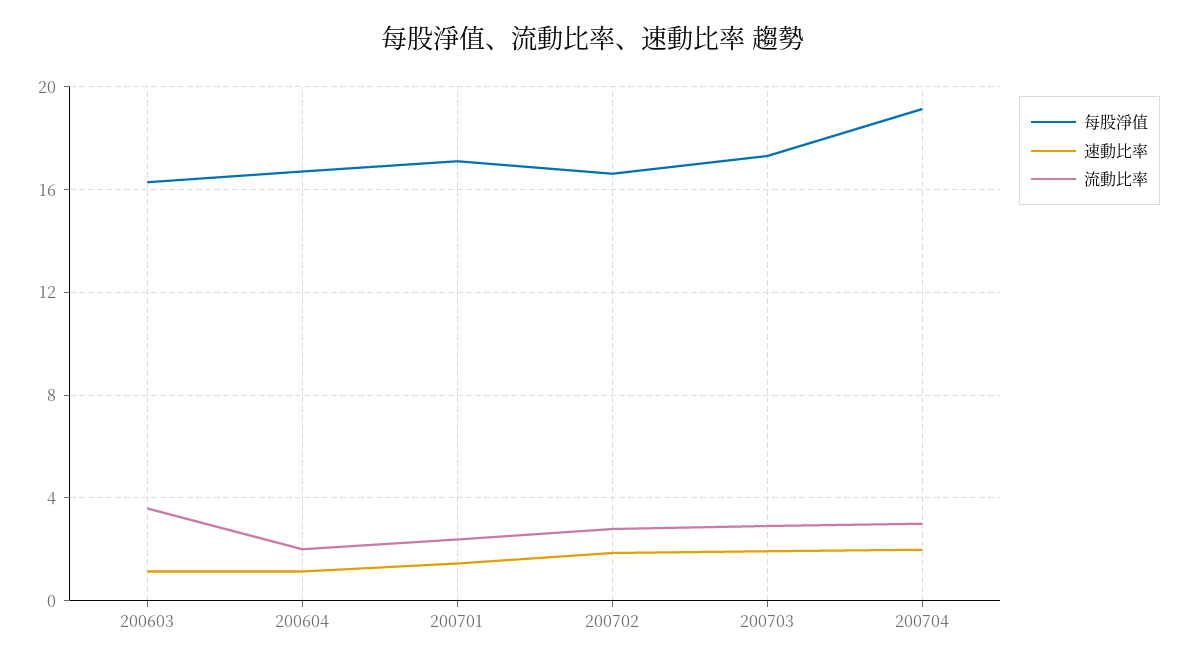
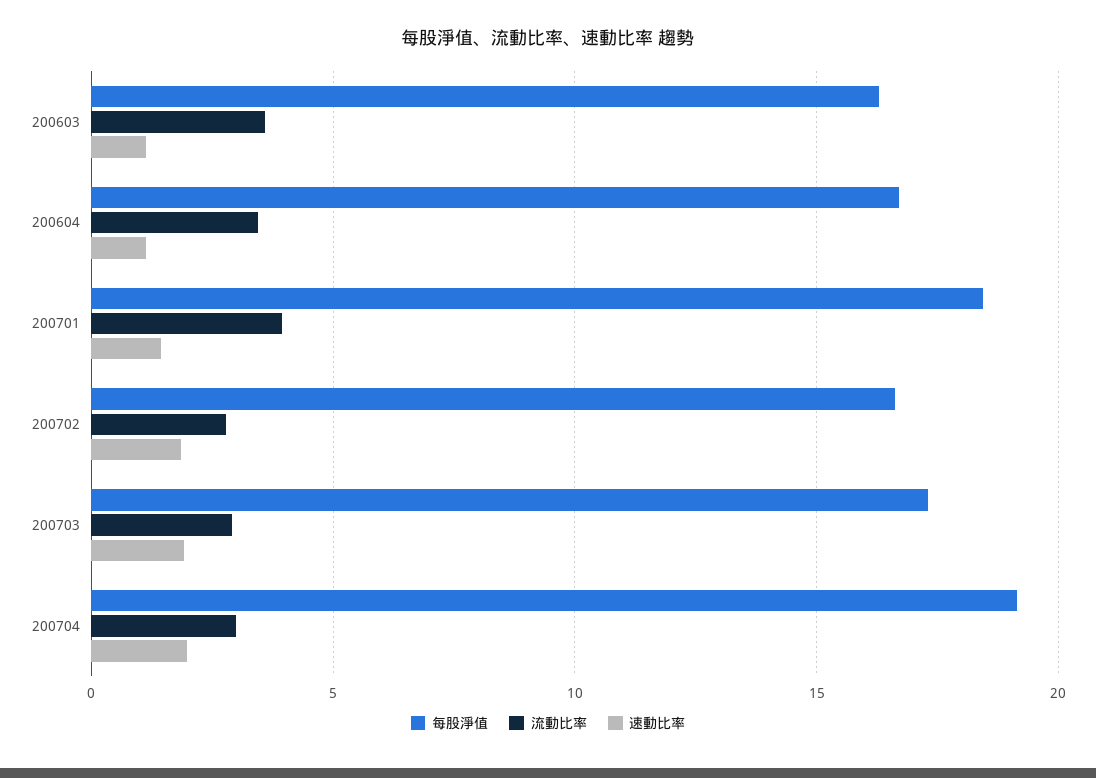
流動比率, 200604: 2 -> 3.5
每股淨值, 200701: 17 -> 18.5
流動比率, 200701: 2.5 -> 4

